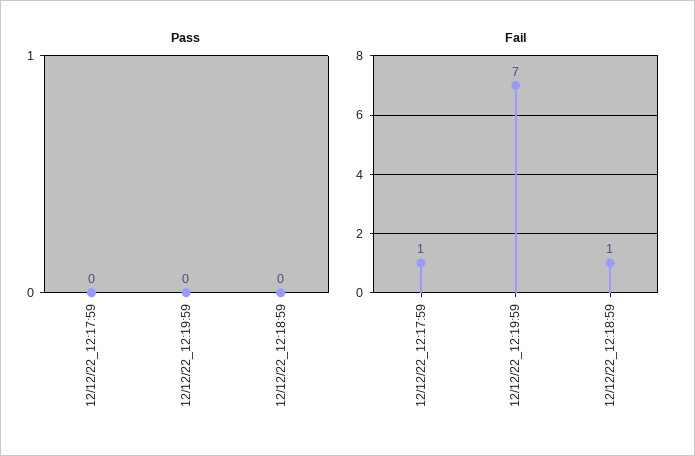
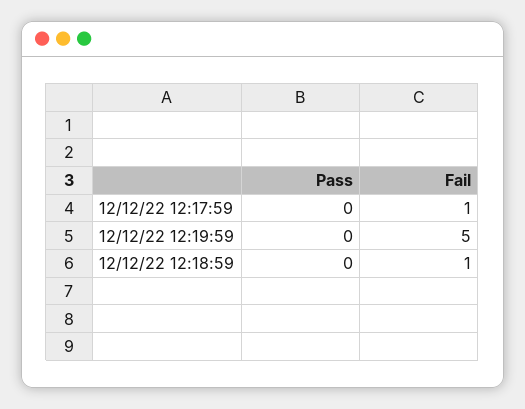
Fail, 12/12/22_12:19:59: 7 -> 5

